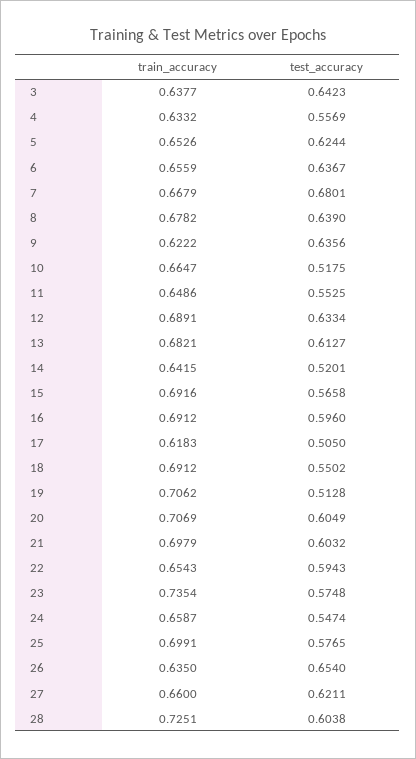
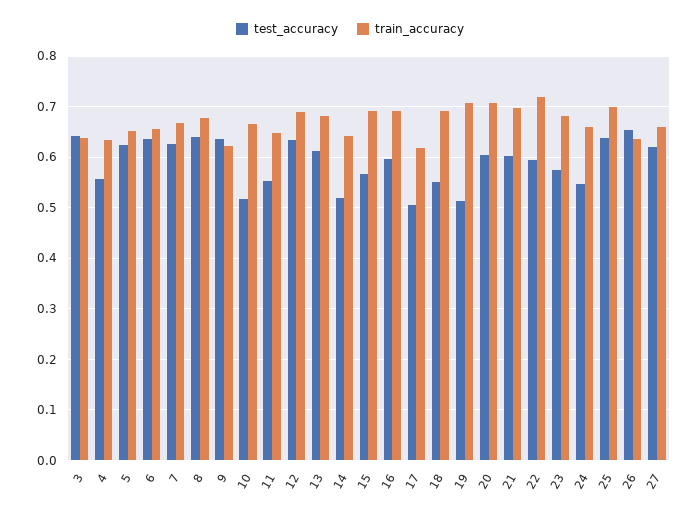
test_accuracy, 7: 0.6801 -> 0.62
train_accuracy, 22: 0.6543 -> 0.72
train_accuracy, 23: 0.7354 -> 0.68
test_accuracy, 25: 0.5765 -> 0.64
train_accuracy, 28: 0.7251 -> none
test_accuracy, 28: 0.6038 -> none

